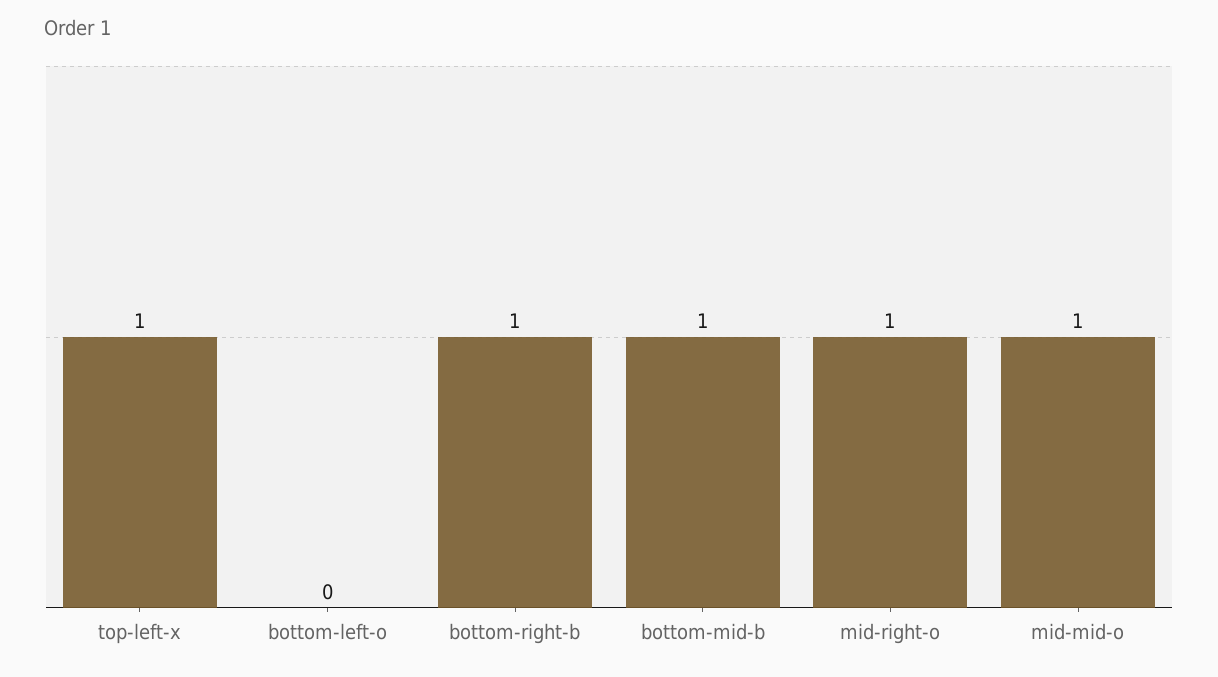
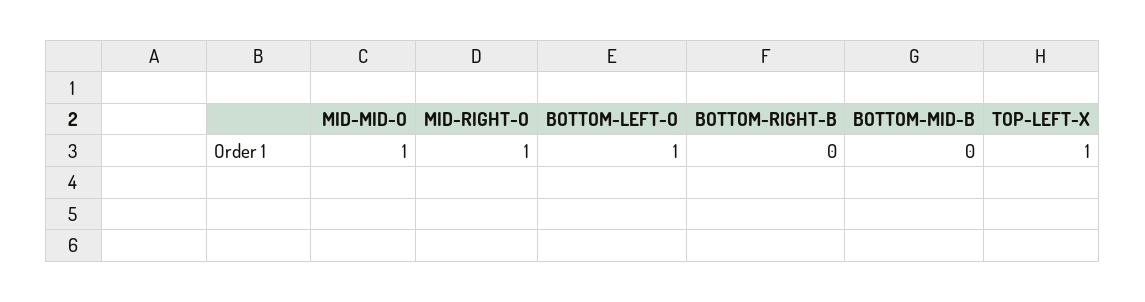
bottom-left-o: 0 -> 1
bottom-right-b: 1 -> 0
bottom-mid-b: 1 -> 0

